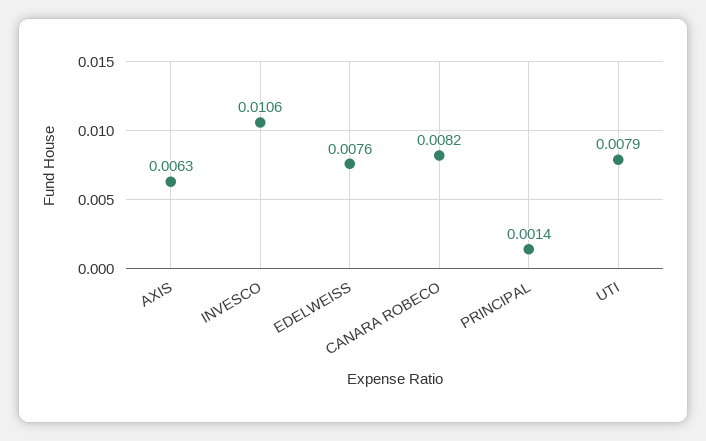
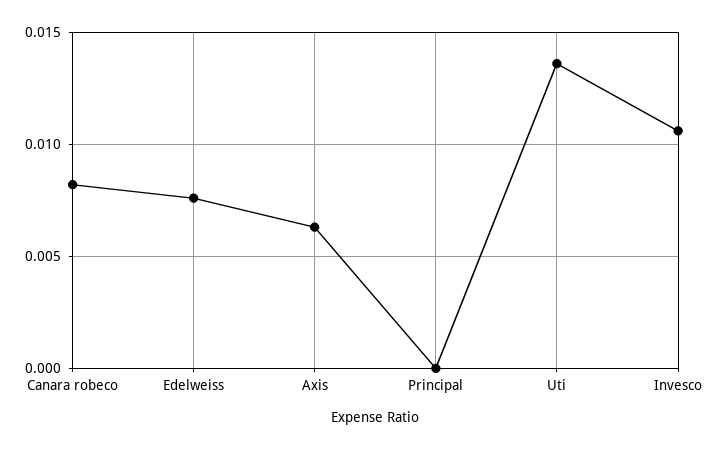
PRINCIPAL: 0.0014 -> 0
UTI: 0.0079 -> 0.0135

